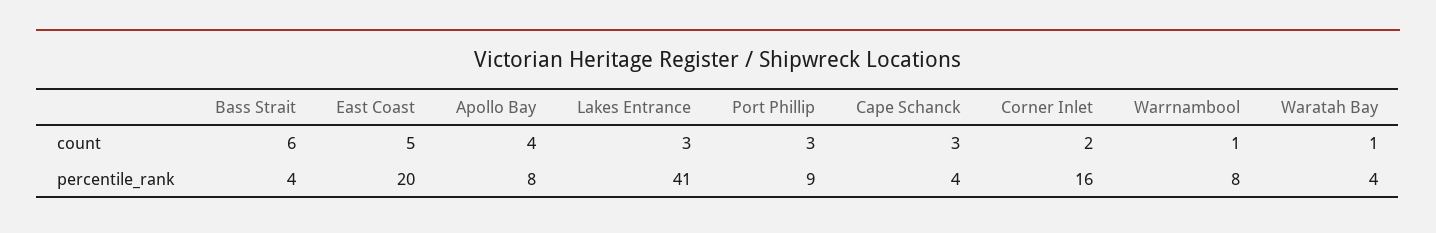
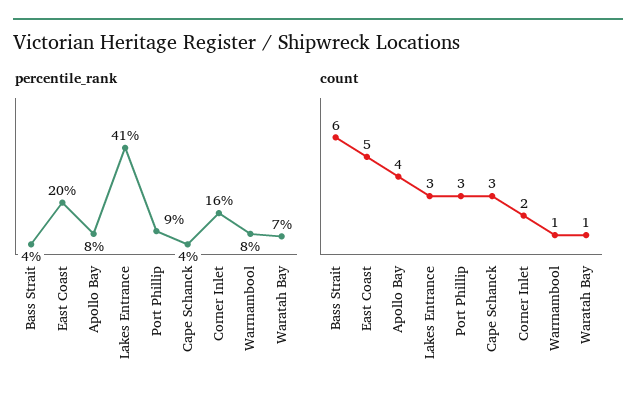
percentile_rank, Waratah Bay: 4 -> 7

